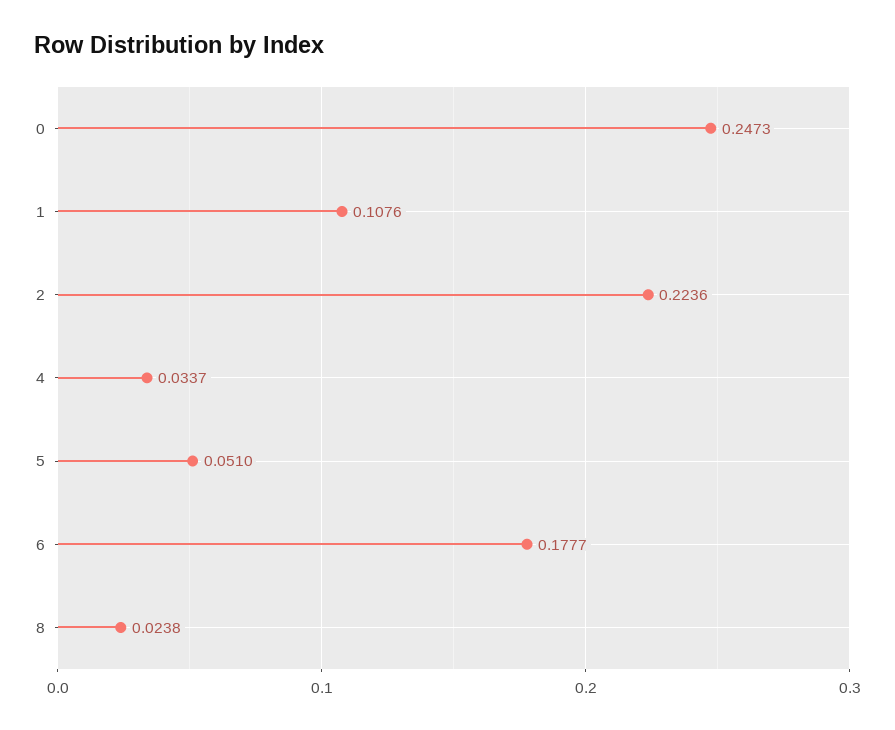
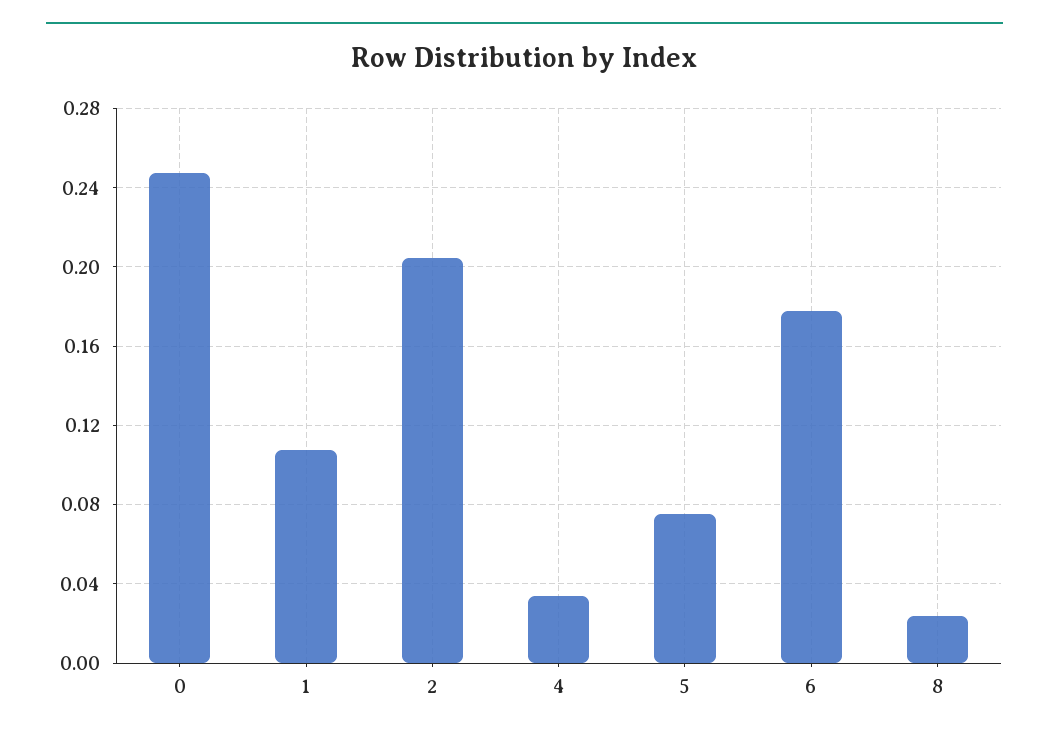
2: 0.2236 -> 0.205
5: 0.051 -> 0.075

